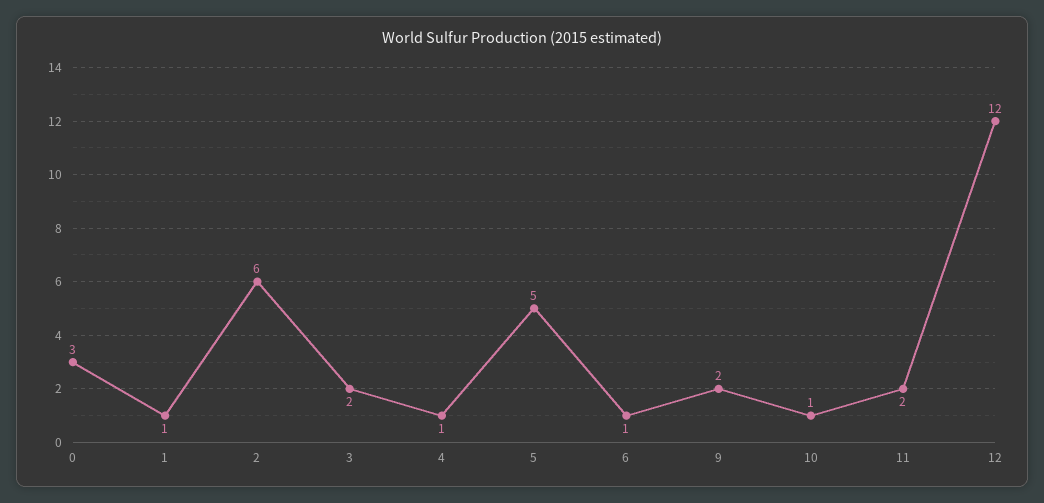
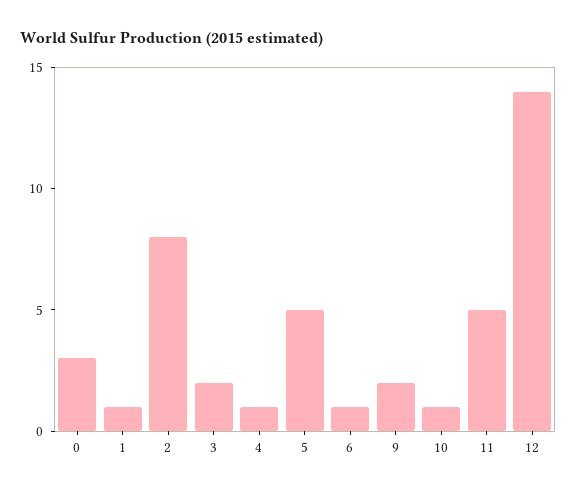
2: 6 -> 8
11: 2 -> 5
12: 12 -> 14

